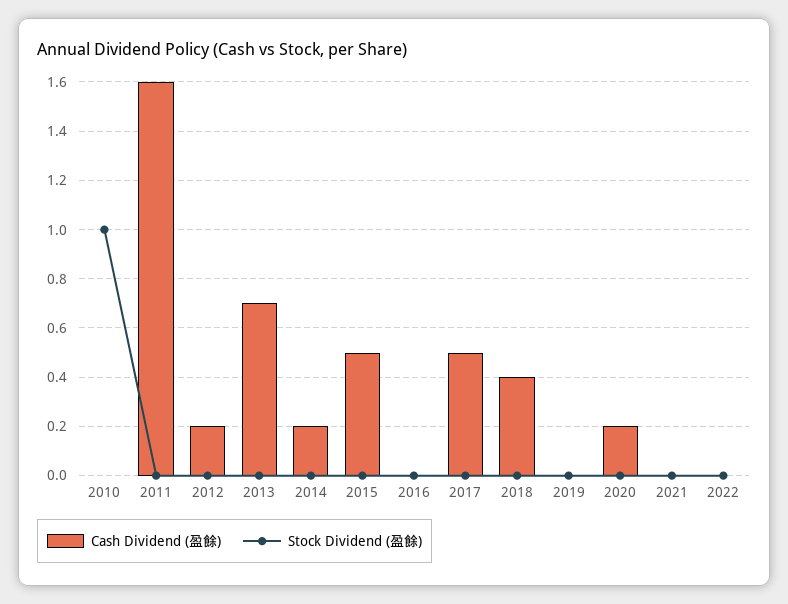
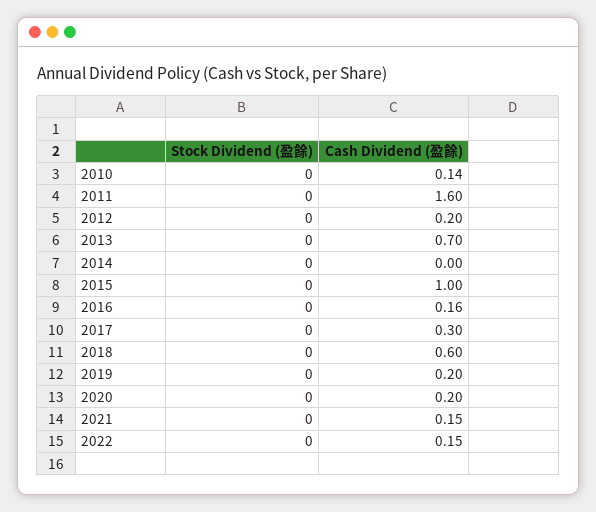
Cash Dividend (盈餘), 2010: 0 -> 0.14
Stock Dividend (盈餘), 2010: 1 -> 0
Cash Dividend (盈餘), 2014: 0.2 -> 0
Cash Dividend (盈餘), 2015: 0.5 -> 1
Cash Dividend (盈餘), 2016: 0 -> 0.16
Cash Dividend (盈餘), 2017: 0.5 -> 0.3
Cash Dividend (盈餘), 2018: 0.4 -> 0.6
Cash Dividend (盈餘), 2019: 0 -> 0.2
Cash Dividend (盈餘), 2021: 0 -> 0.15
Cash Dividend (盈餘), 2022: 0 -> 0.15

